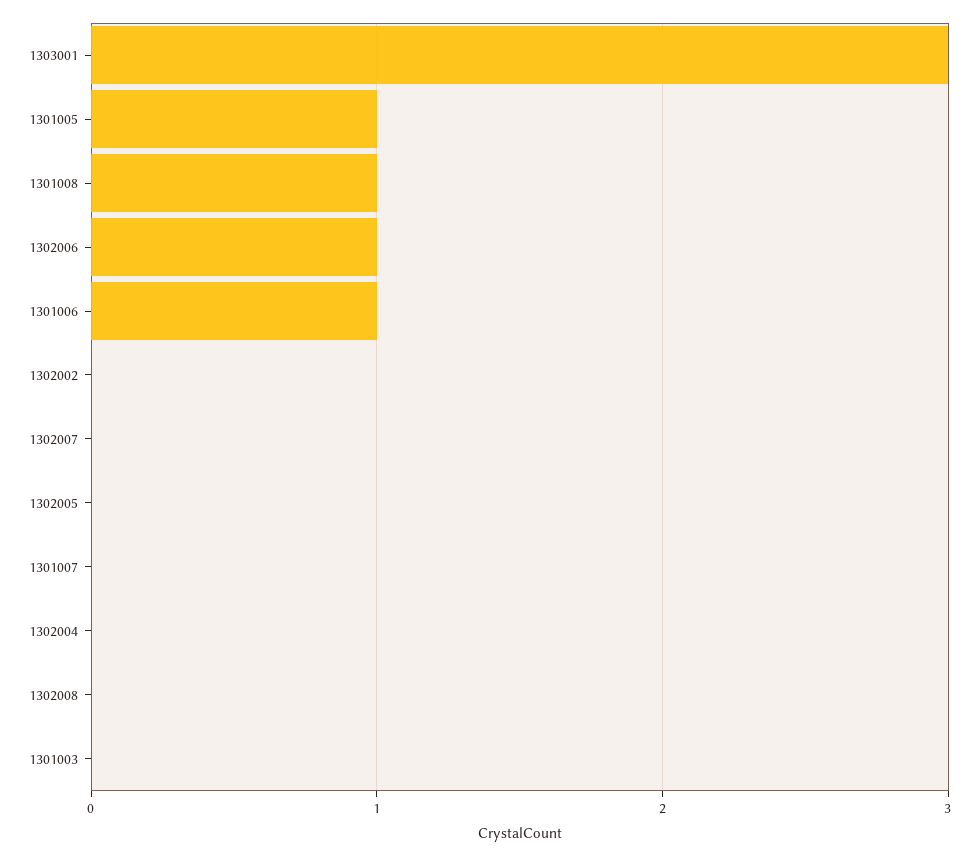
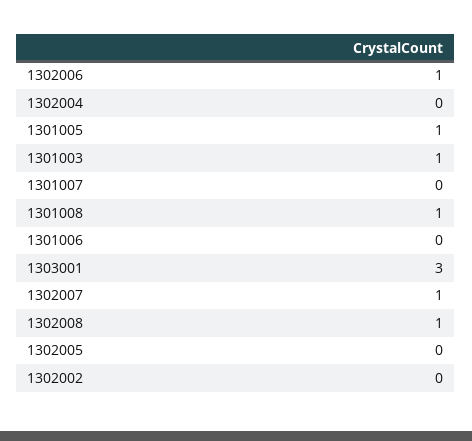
1301006: 1 -> 0
1302007: 0 -> 1
1302008: 0 -> 1
1301003: 0 -> 1

